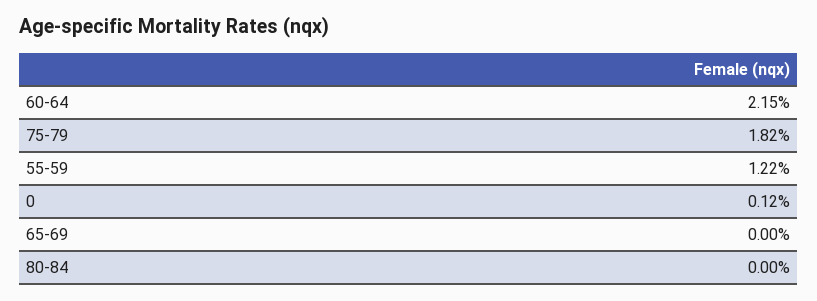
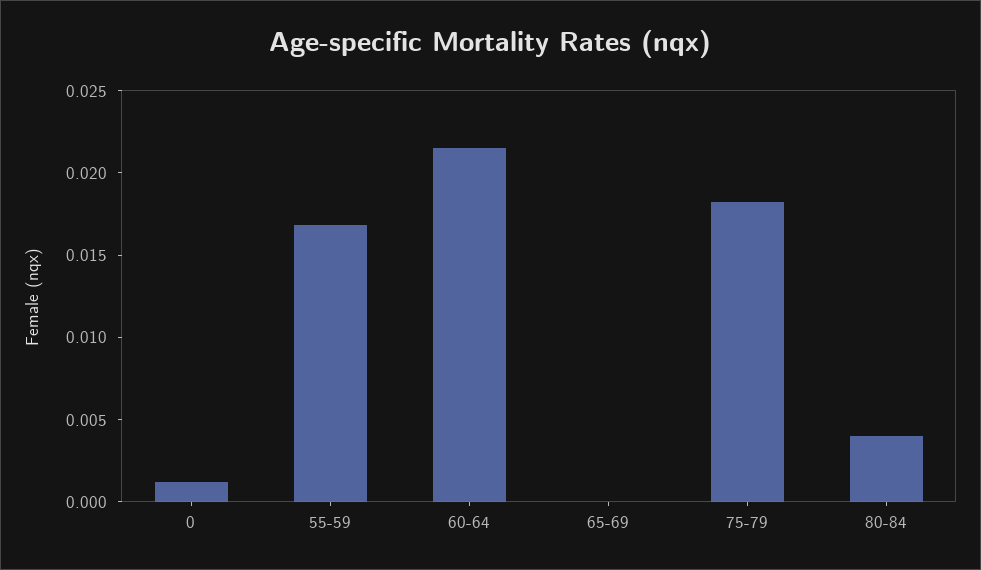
55-59: 0.0122 -> 0.017
80-84: 0 -> 0.004

